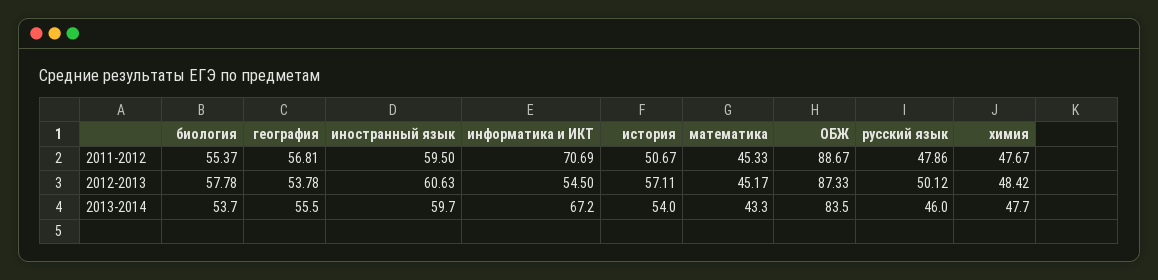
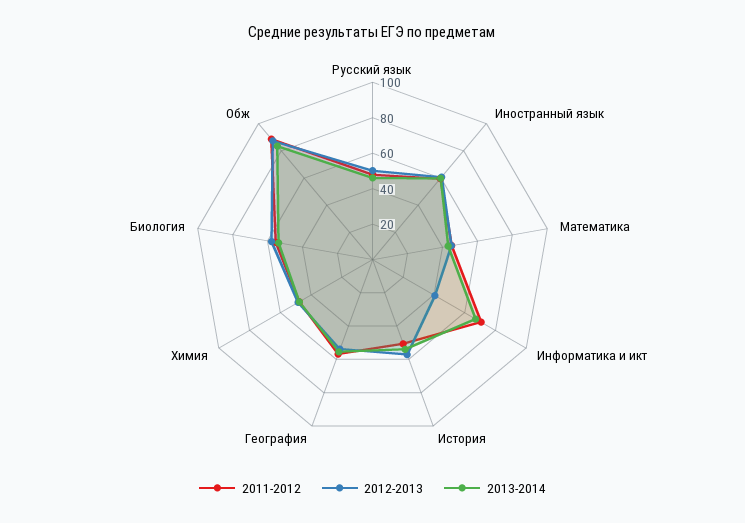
2012-2013, информатика и ИКТ: 54.5 -> 40

